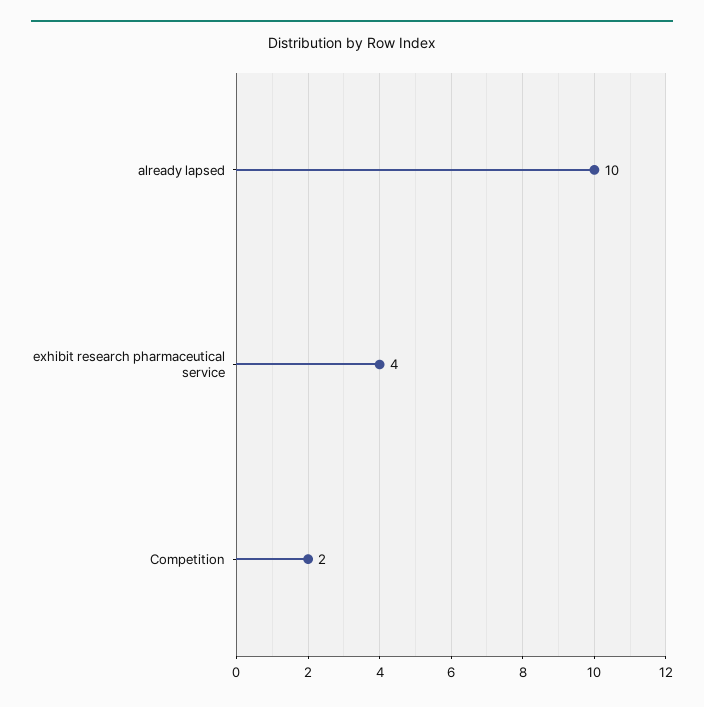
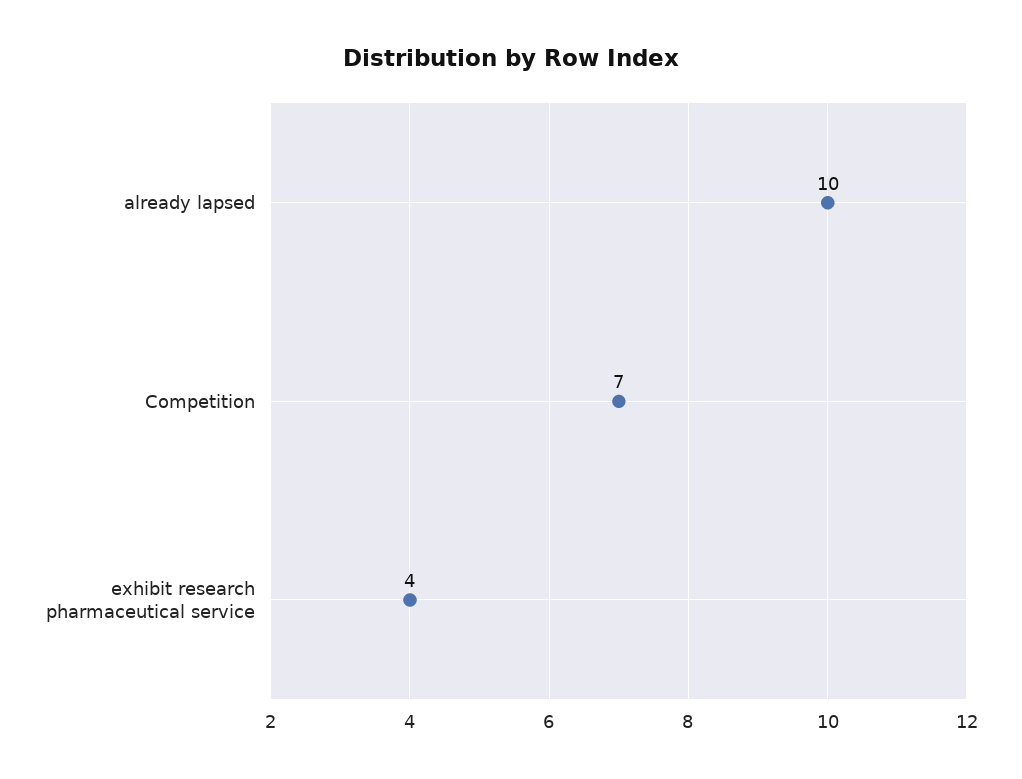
Competition: 2 -> 7

